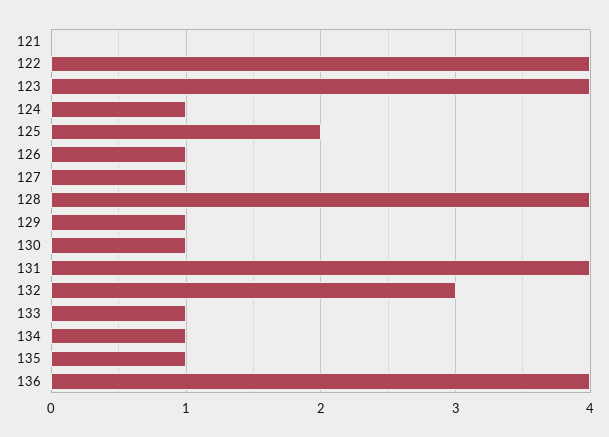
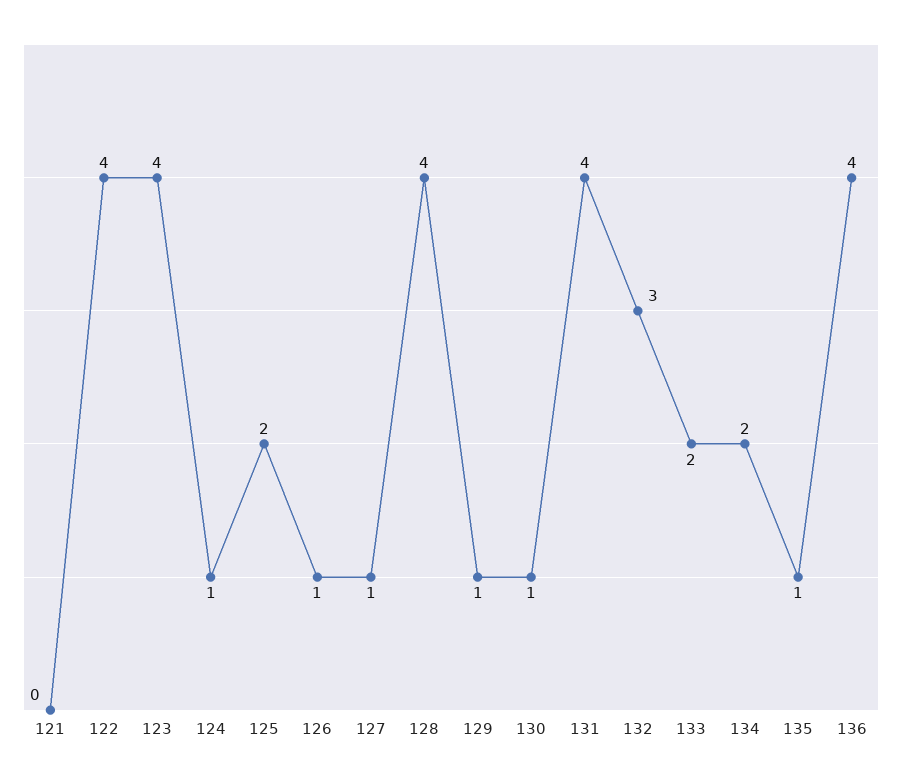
133: 1 -> 2
134: 1 -> 2

